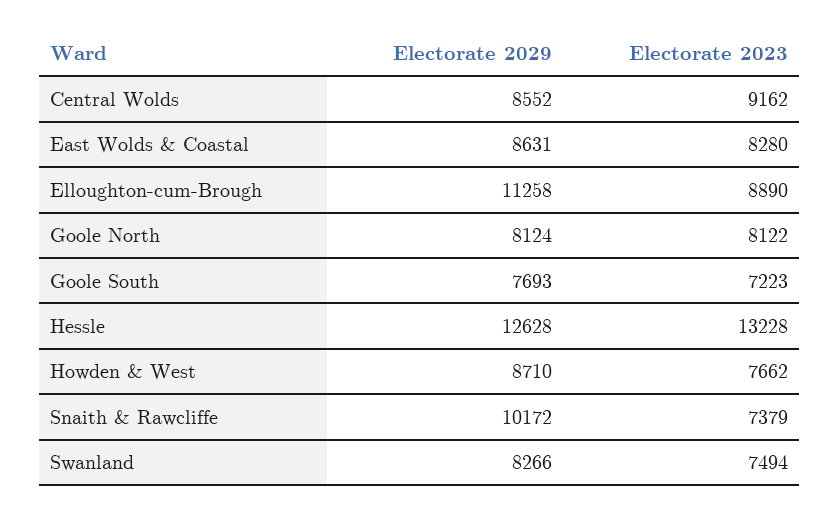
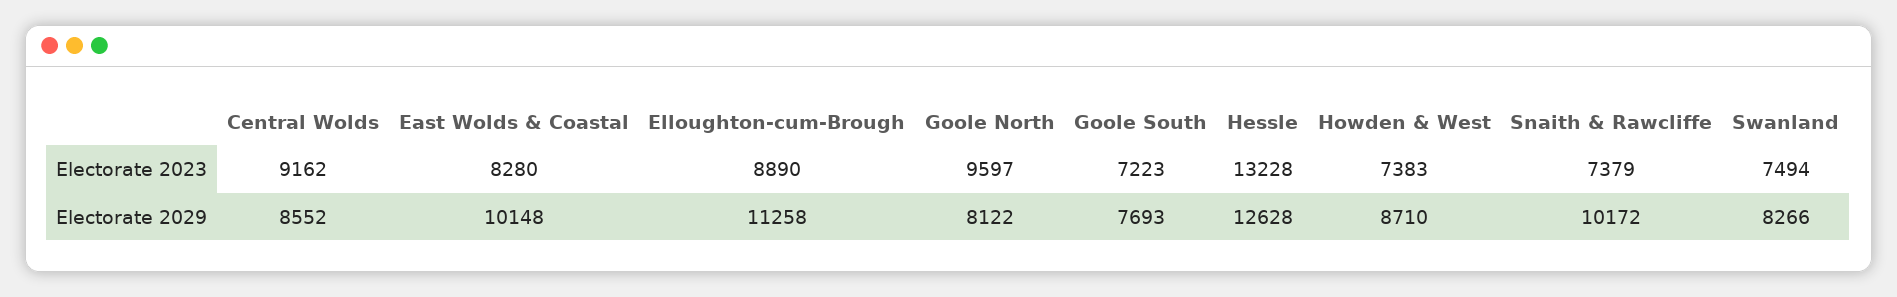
Electorate 2029, East Wolds & Coastal: 8631 -> 10148
Electorate 2029, Goole North: 8124 -> 8122
Electorate 2023, Goole North: 8122 -> 9597
Electorate 2023, Howden & West: 7662 -> 7383

